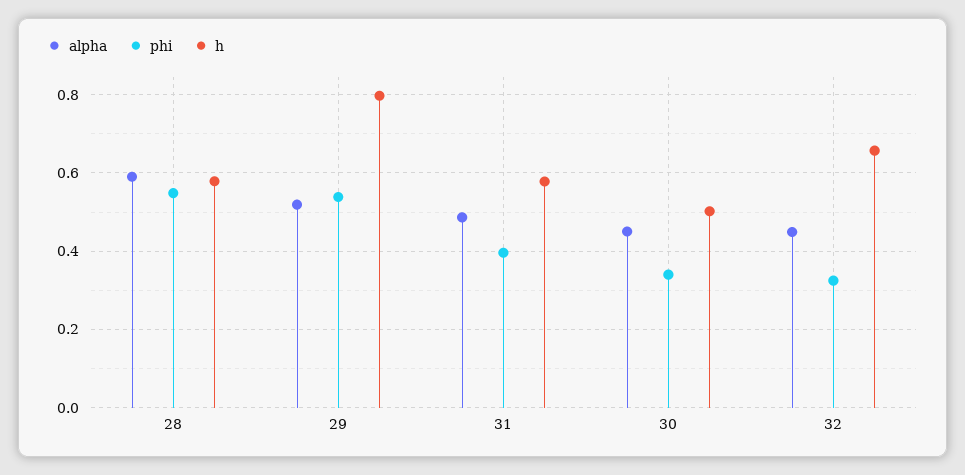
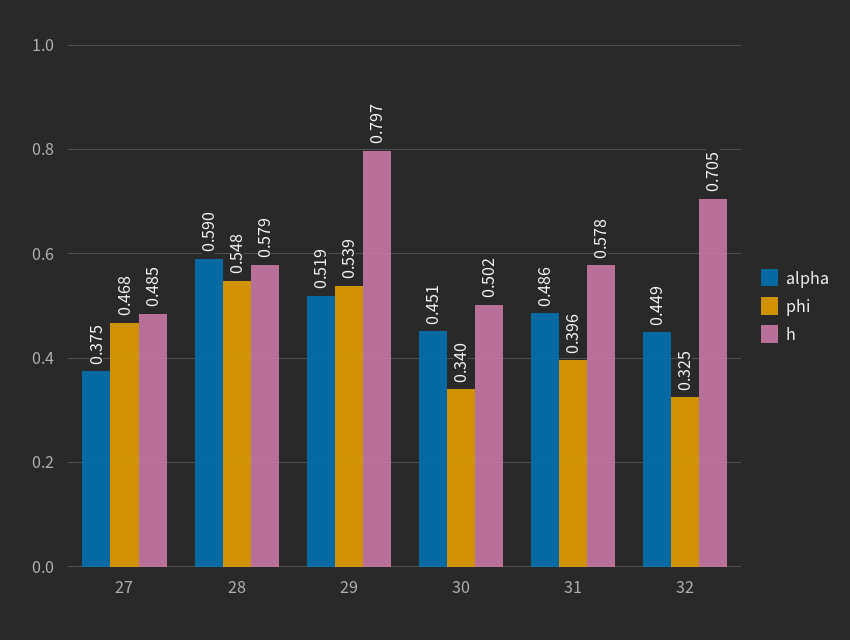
h, 32: 0.66 -> 0.705
alpha, 27: none -> 0.375
phi, 27: none -> 0.468
h, 27: none -> 0.485

